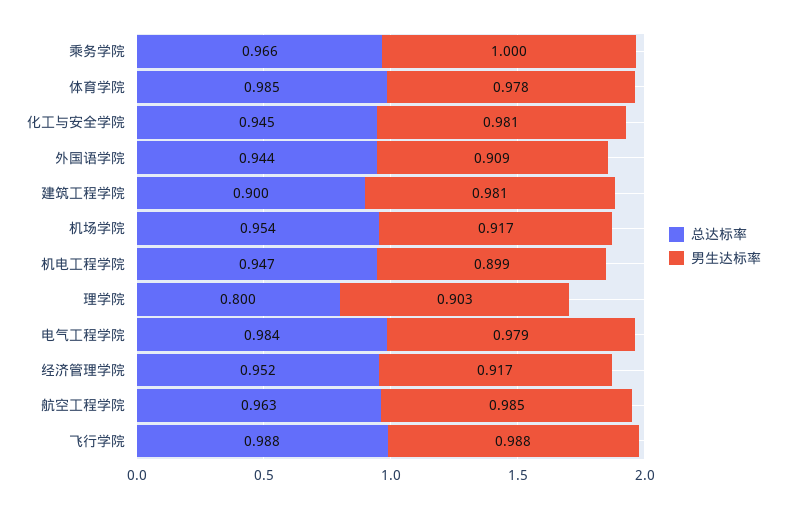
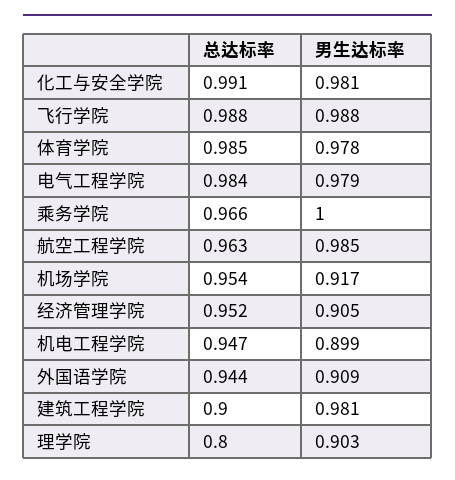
总达标率, 化工与安全学院: 0.945 -> 0.991
男生达标率, 经济管理学院: 0.917 -> 0.905

